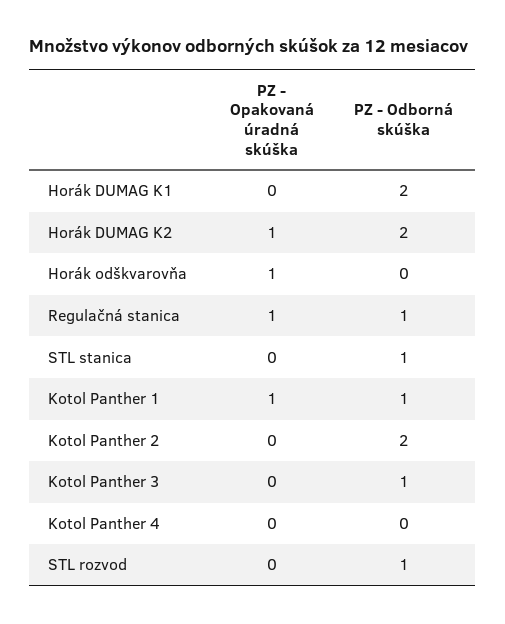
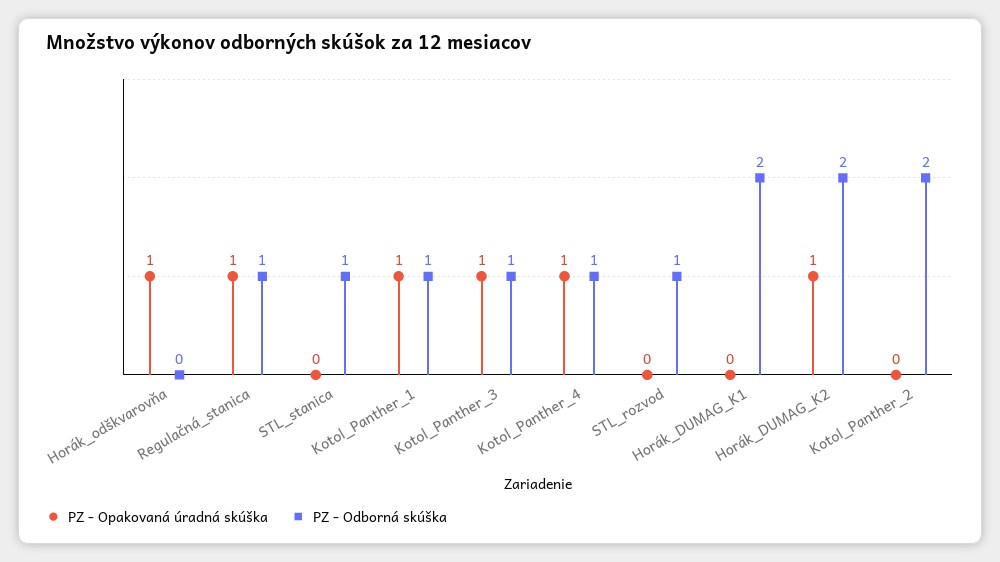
PZ - Opakovaná úradná skúška, Kotol Panther 3: 0 -> 1
PZ - Opakovaná úradná skúška, Kotol Panther 4: 0 -> 1
PZ - Odborná skúška, Kotol Panther 4: 0 -> 1

